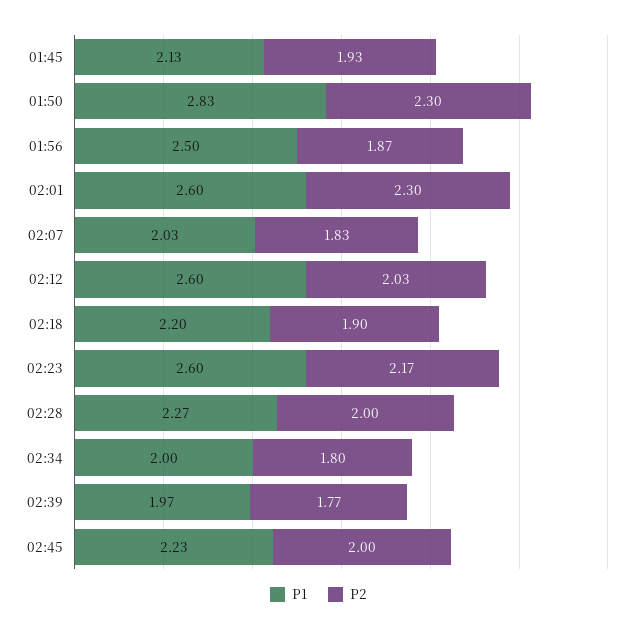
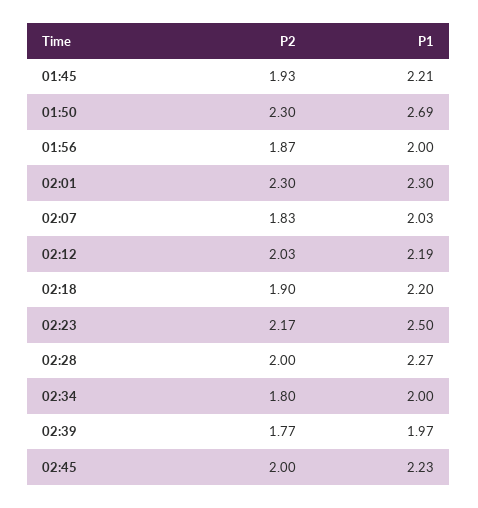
P1, 01:45: 2.13 -> 2.21
P1, 01:50: 2.83 -> 2.69
P1, 01:56: 2.5 -> 2
P1, 02:01: 2.6 -> 2.3
P1, 02:12: 2.6 -> 2.19
P1, 02:23: 2.6 -> 2.5

